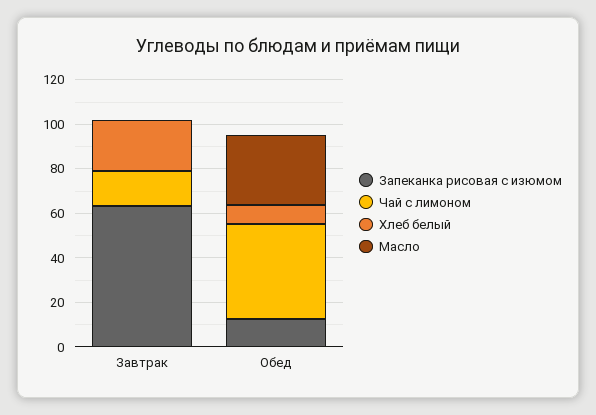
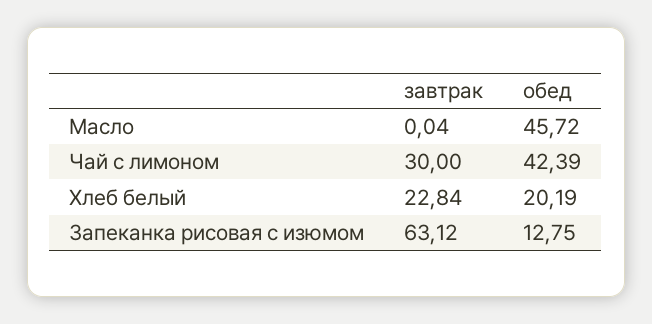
Чай с лимоном, Завтрак: 15 -> 30
Хлеб белый, Обед: 10 -> 20.19
Масло, Обед: 30 -> 45.72

